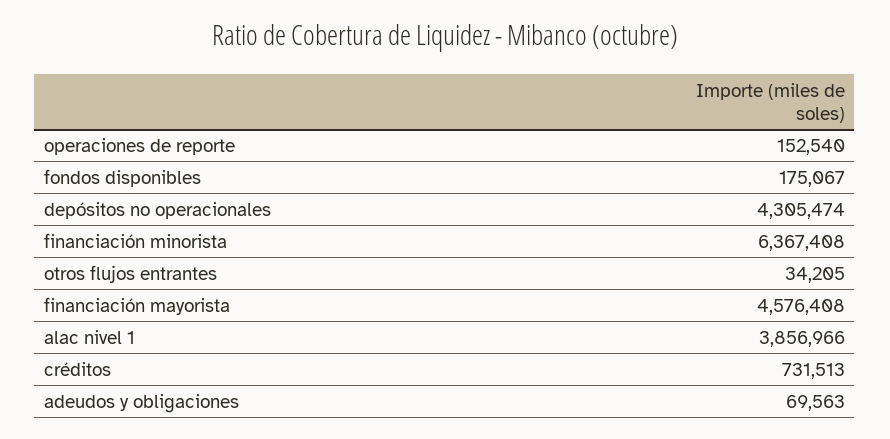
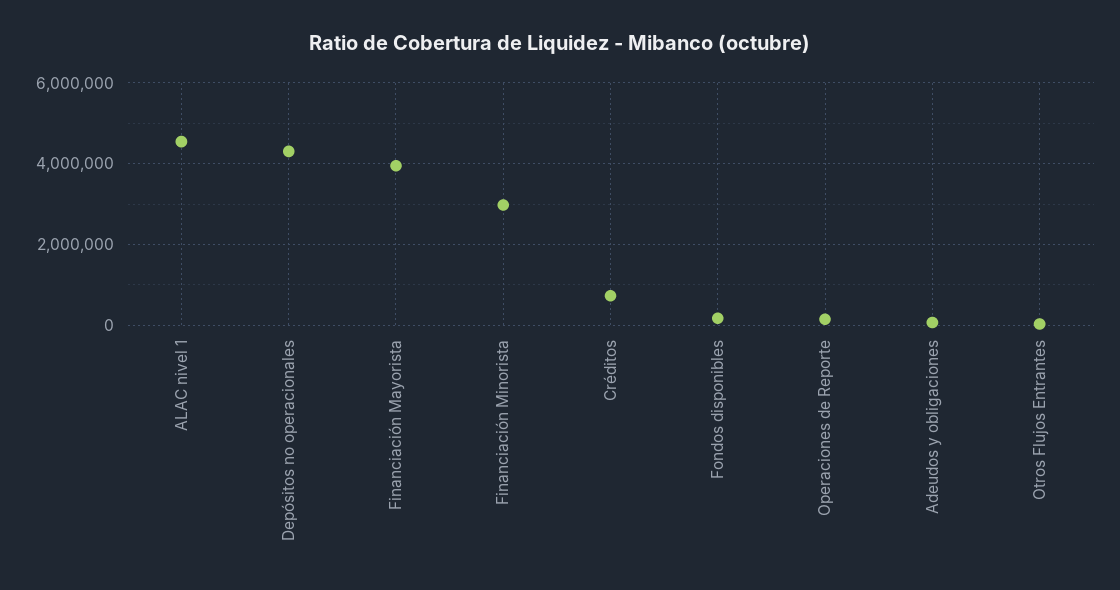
financiación minorista: 6367408 -> 3000000
financiación mayorista: 4576408 -> 4000000
alac nivel 1: 3856966 -> 4600000

